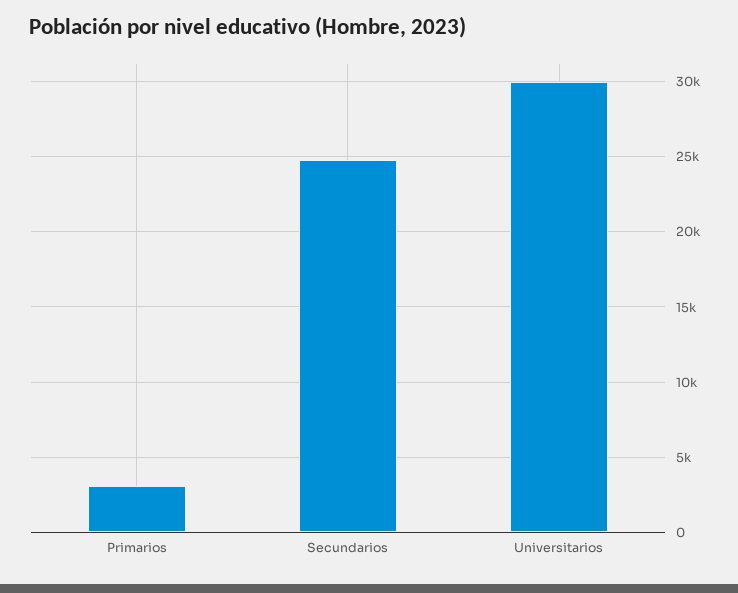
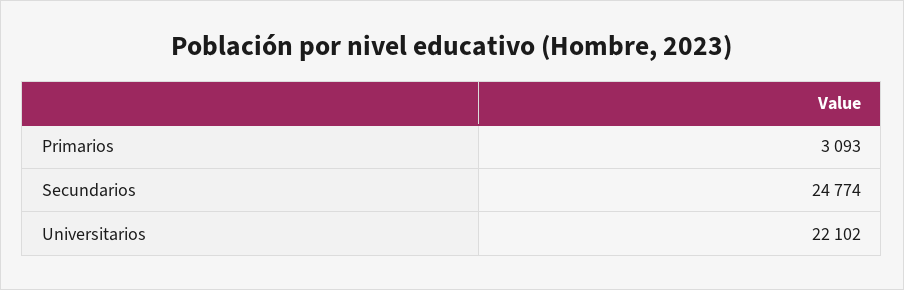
Universitarios: 30000 -> 22102

